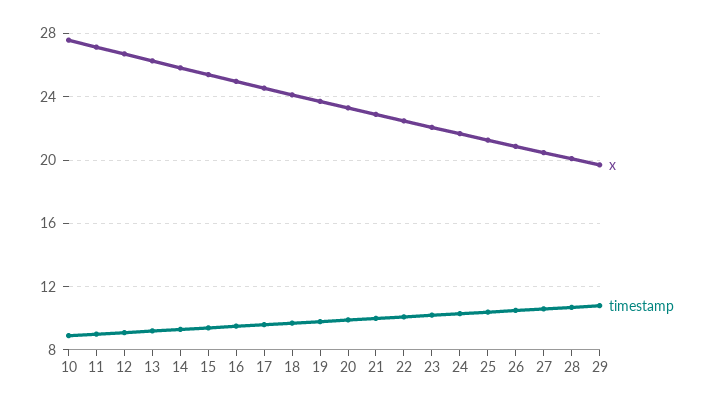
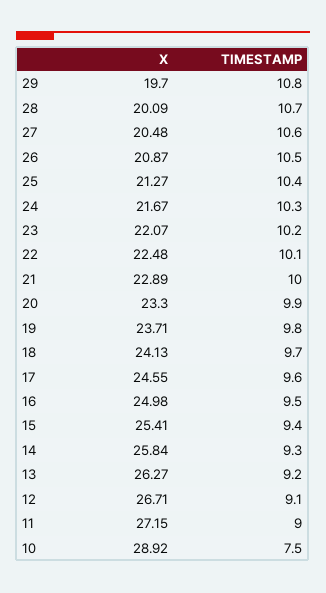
x, 10: 27.5 -> 28.92
timestamp, 10: 9 -> 7.5

